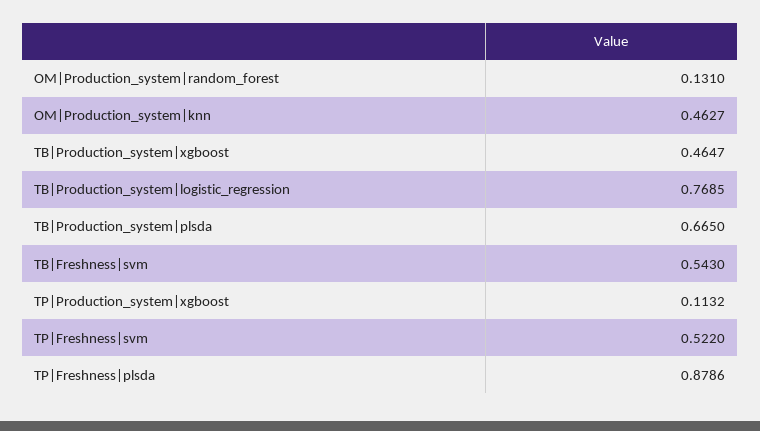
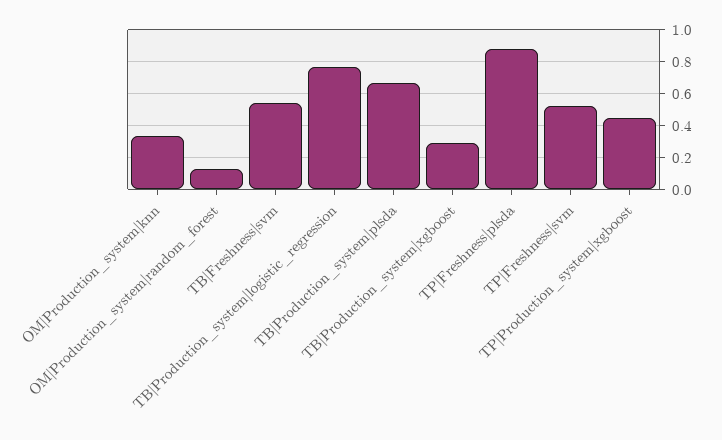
OM|Production_system|knn: 0.4627 -> 0.35
TB|Production_system|xgboost: 0.4647 -> 0.3
TP|Production_system|xgboost: 0.1132 -> 0.45

